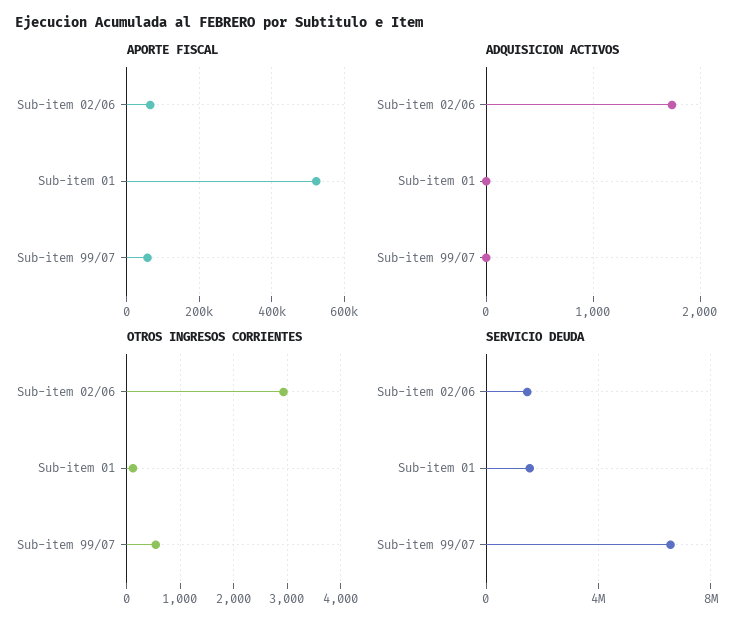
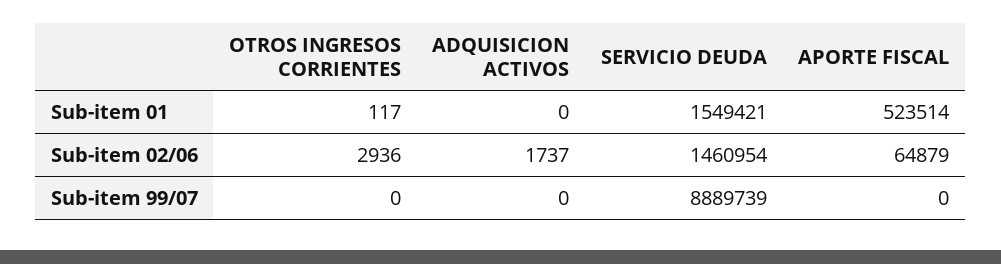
APORTE FISCAL, Sub-item 99/07: 60000 -> 0
OTROS INGRESOS CORRIENTES, Sub-item 99/07: 600 -> 0
SERVICIO DEUDA, Sub-item 99/07: 6500000 -> 8889739

